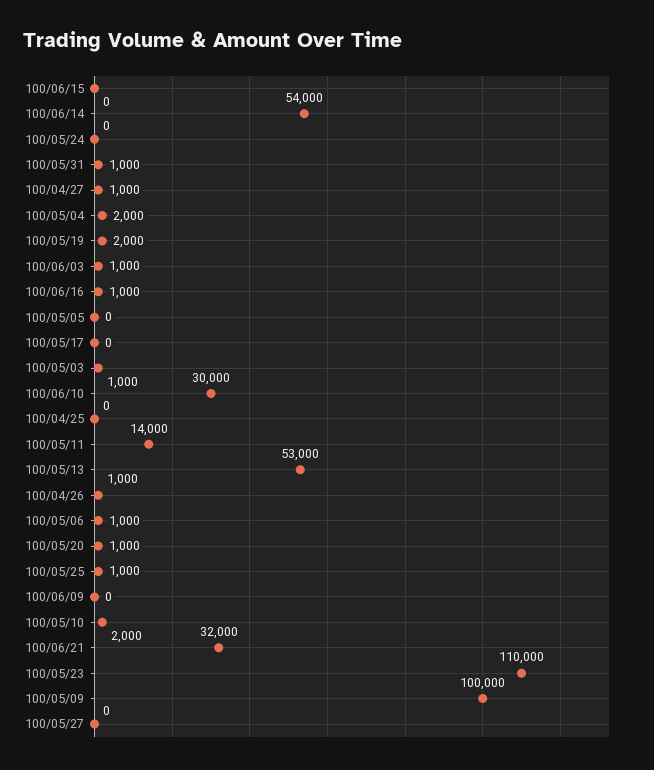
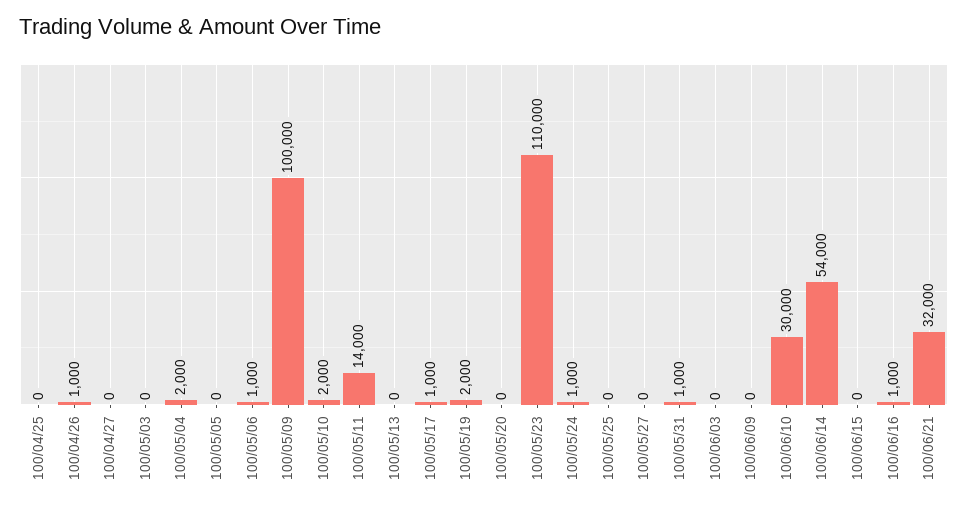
100/05/24: 0 -> 1000
100/04/27: 1000 -> 0
100/06/03: 1000 -> 0
100/05/17: 0 -> 1000
100/05/03: 1000 -> 0
100/05/13: 53000 -> 0
100/05/20: 1000 -> 0
100/05/25: 1000 -> 0

